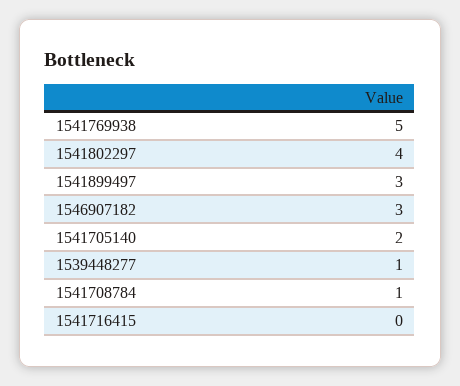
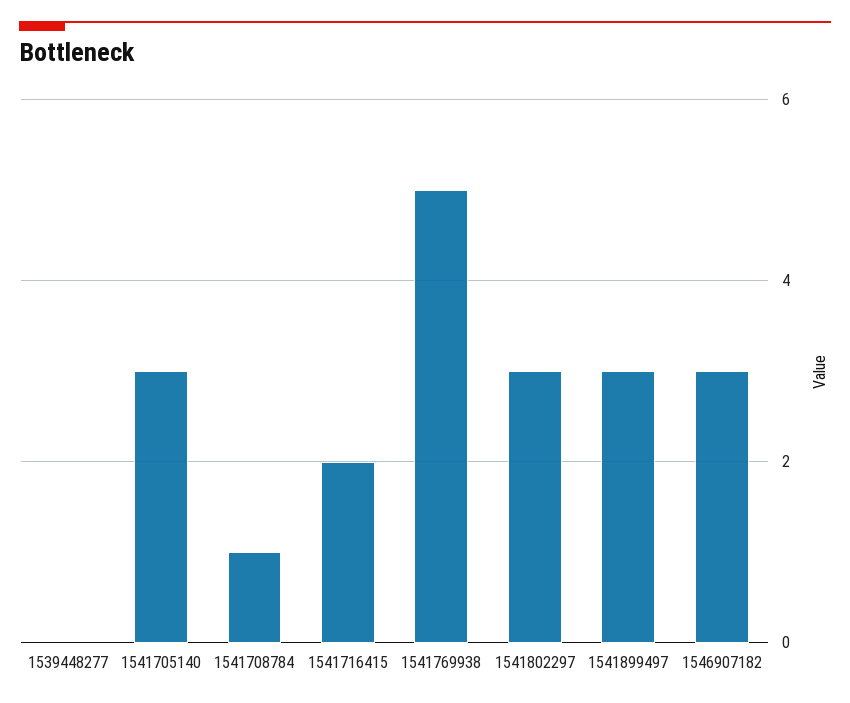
1541802297: 4 -> 3
1541705140: 2 -> 3
1539448277: 1 -> 0
1541716415: 0 -> 2

